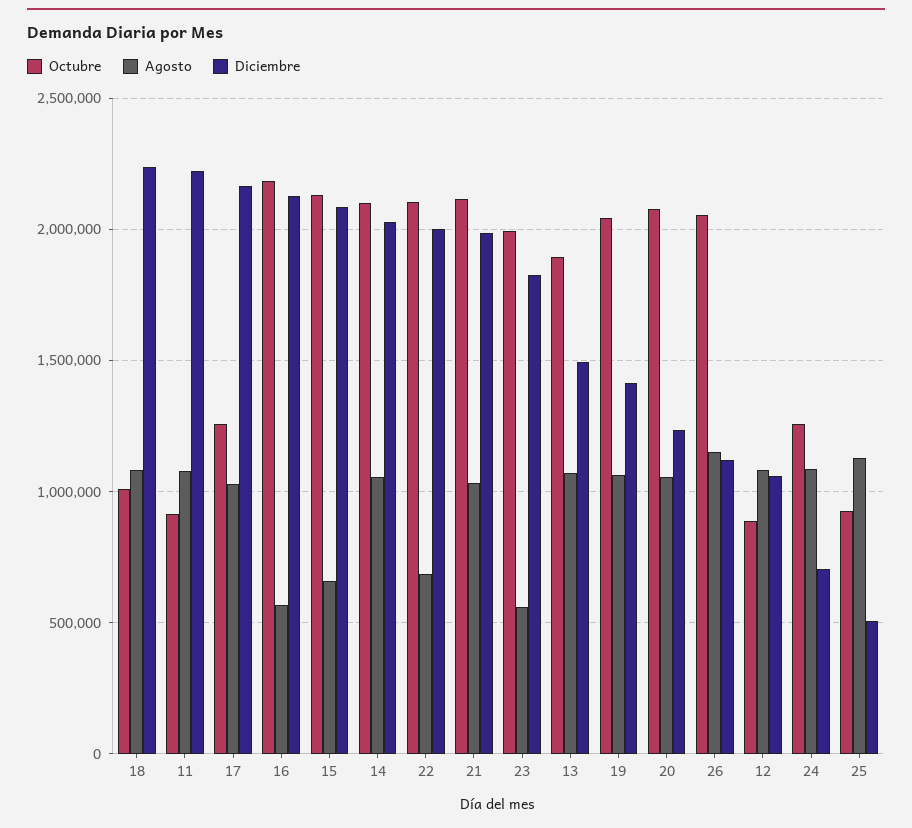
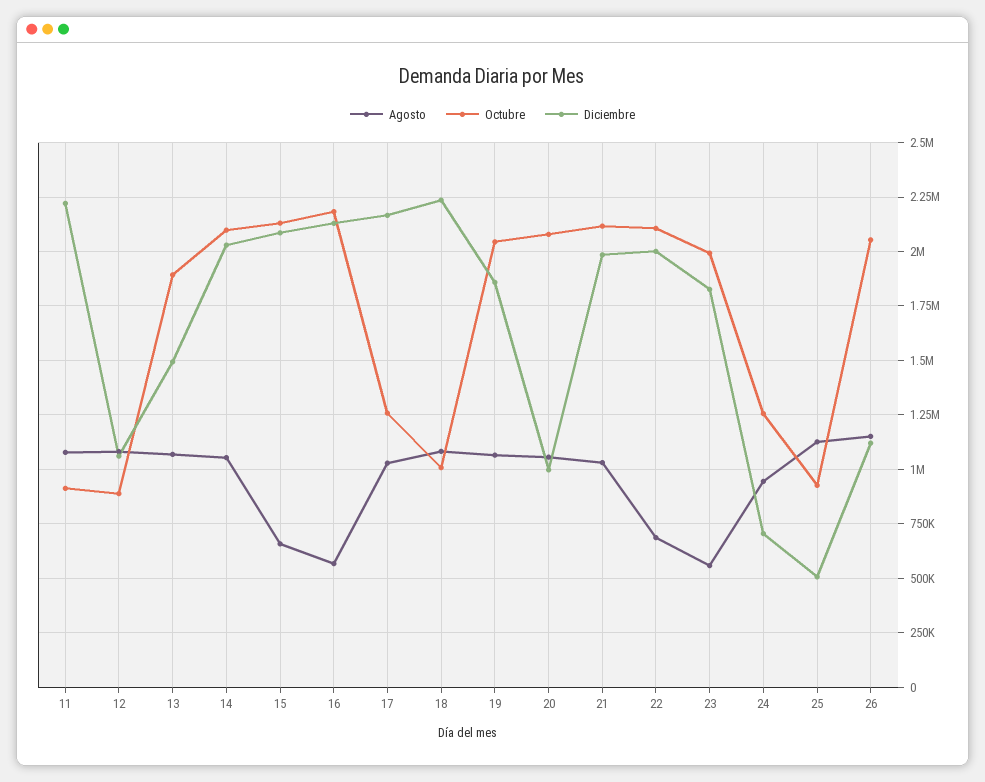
Diciembre, 19: 1400000 -> 1850000
Diciembre, 20: 1250000 -> 1000000
Agosto, 24: 1100000 -> 950000

